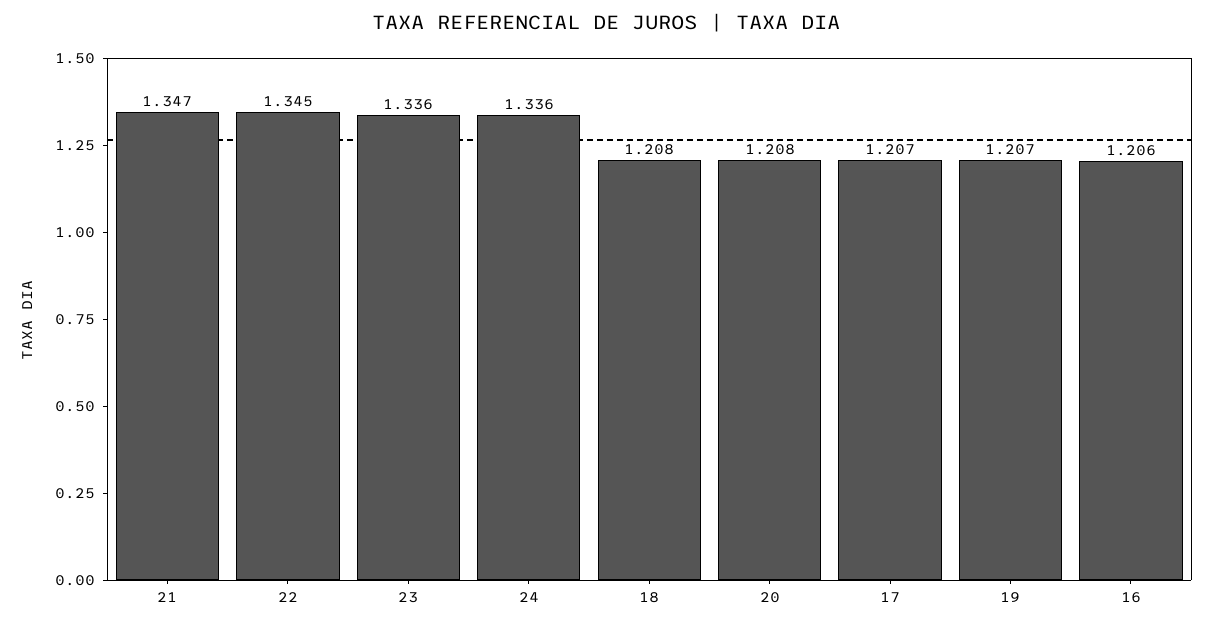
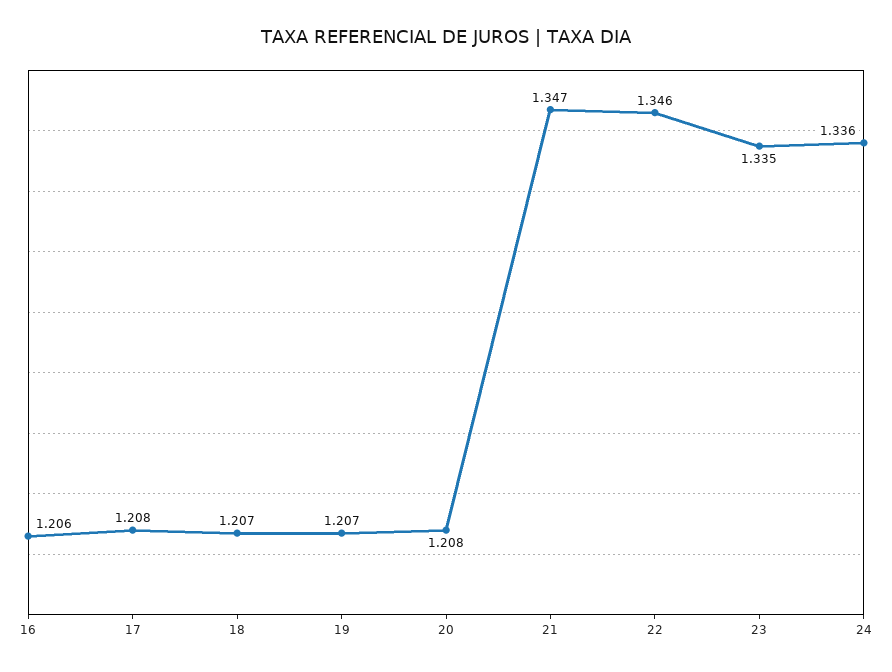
22: 1.345 -> 1.346
23: 1.336 -> 1.335
18: 1.208 -> 1.207
17: 1.207 -> 1.208

